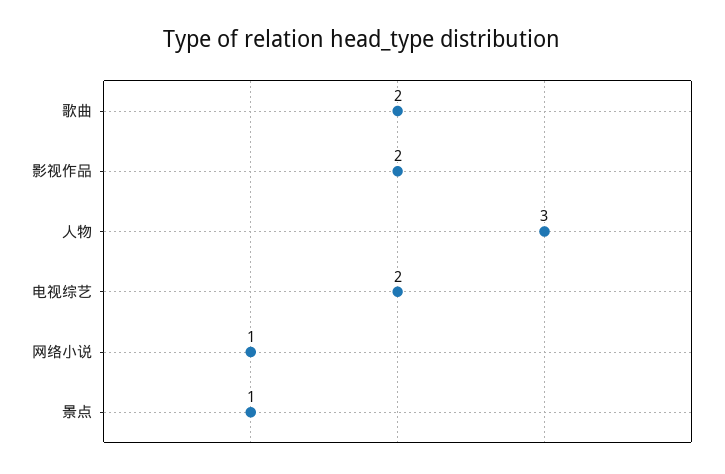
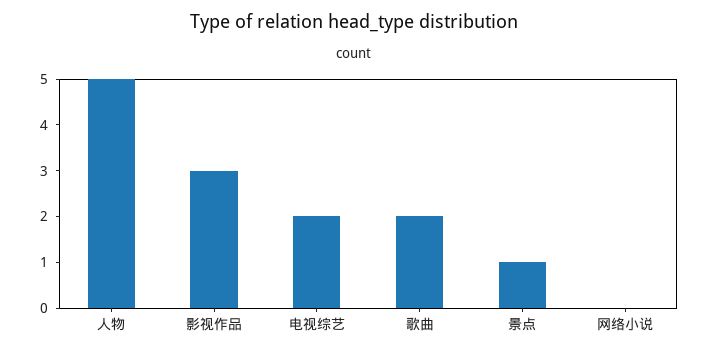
影视作品: 2 -> 3
人物: 3 -> 5
网络小说: 1 -> 0

